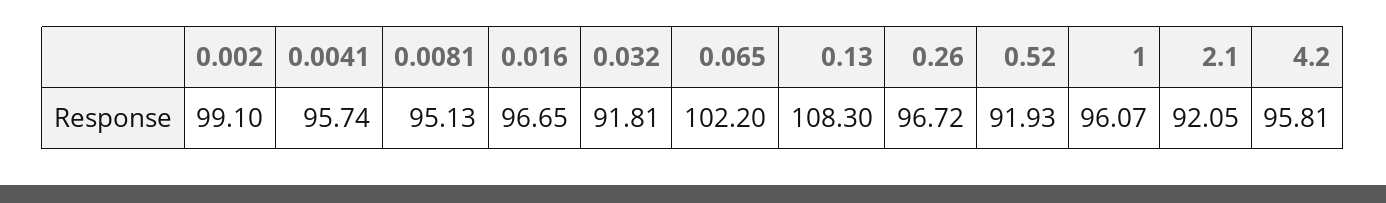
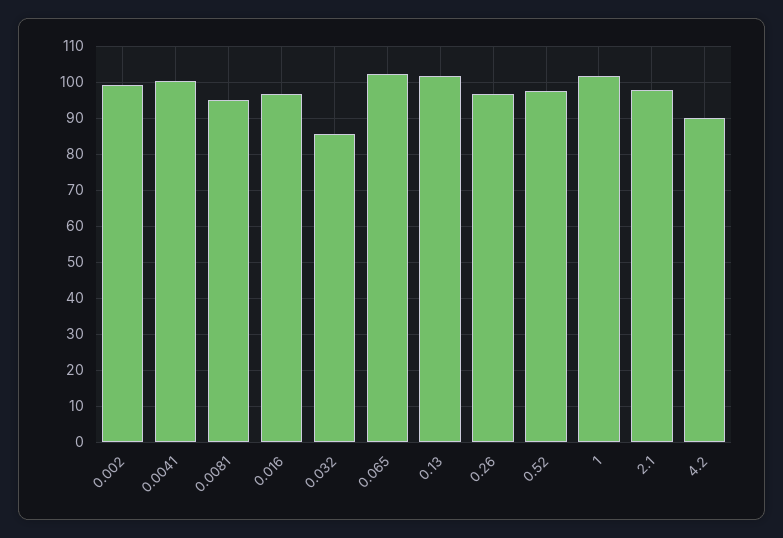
0.0041: 95.74 -> 100
0.032: 91.81 -> 86
0.13: 108.3 -> 102
0.52: 91.93 -> 98
1: 96.07 -> 102
2.1: 92.05 -> 98
4.2: 95.81 -> 90

